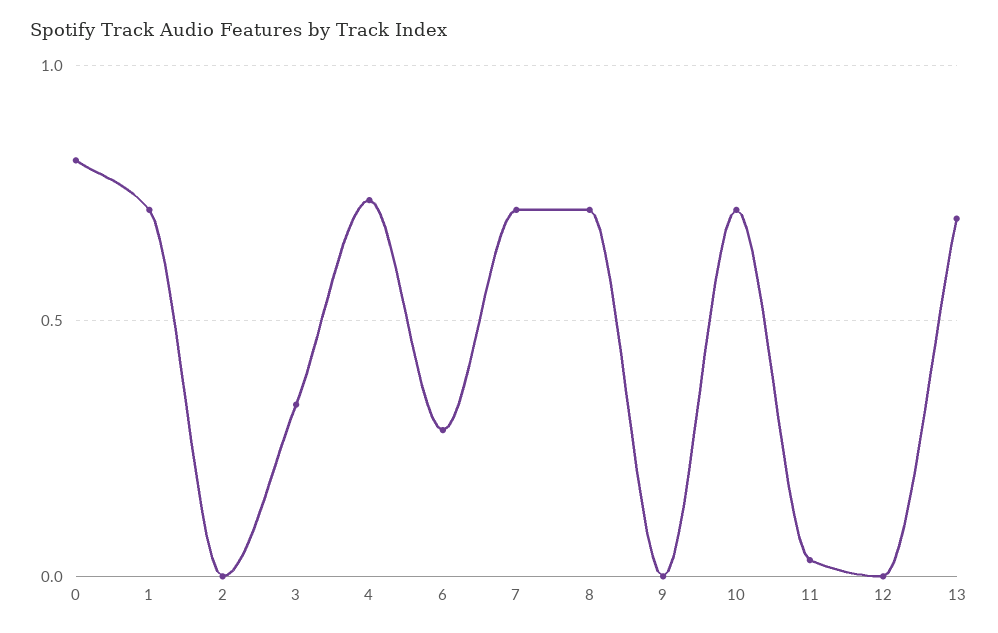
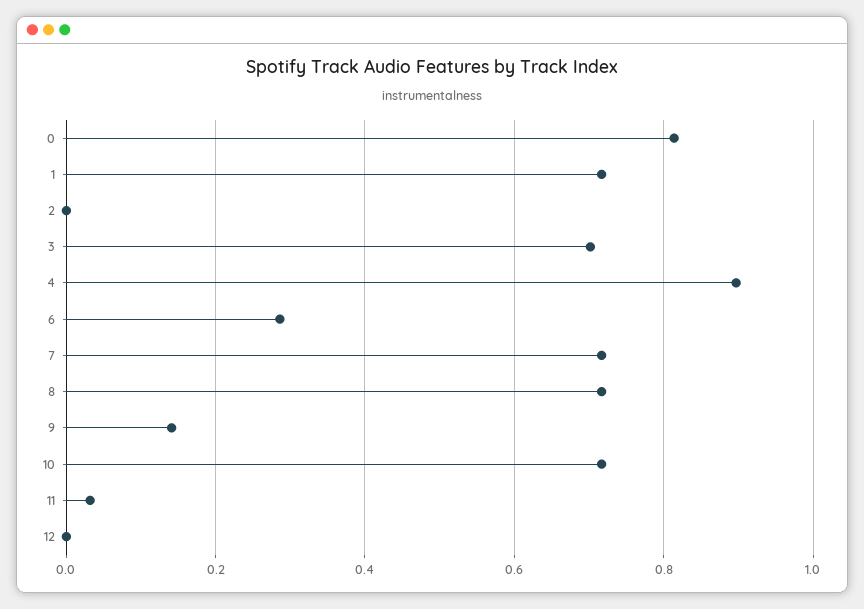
3: 0.35 -> 0.7
4: 0.75 -> 0.9
9: 0 -> 0.14
13: 0.7 -> none

